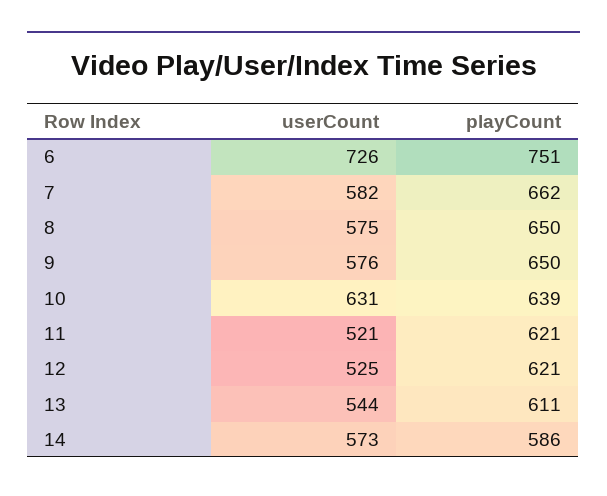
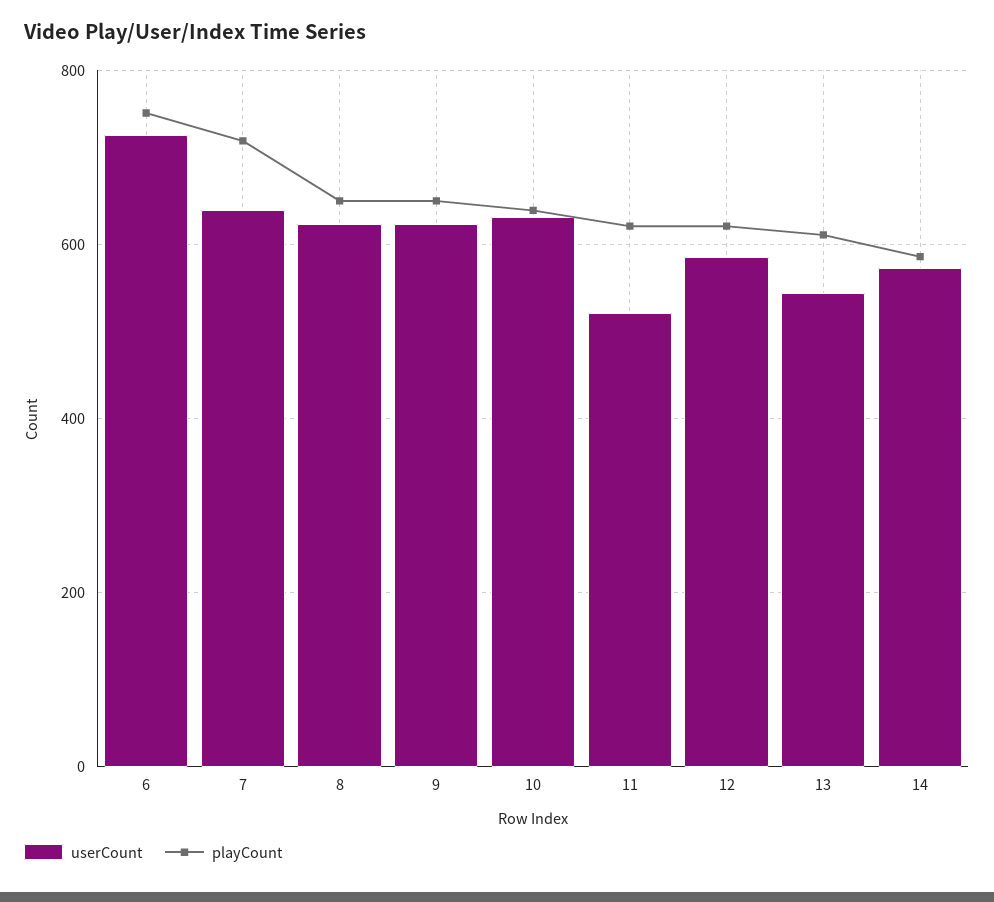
userCount, 7: 582 -> 640
playCount, 7: 662 -> 720
userCount, 8: 575 -> 620
userCount, 9: 576 -> 620
userCount, 12: 525 -> 580

